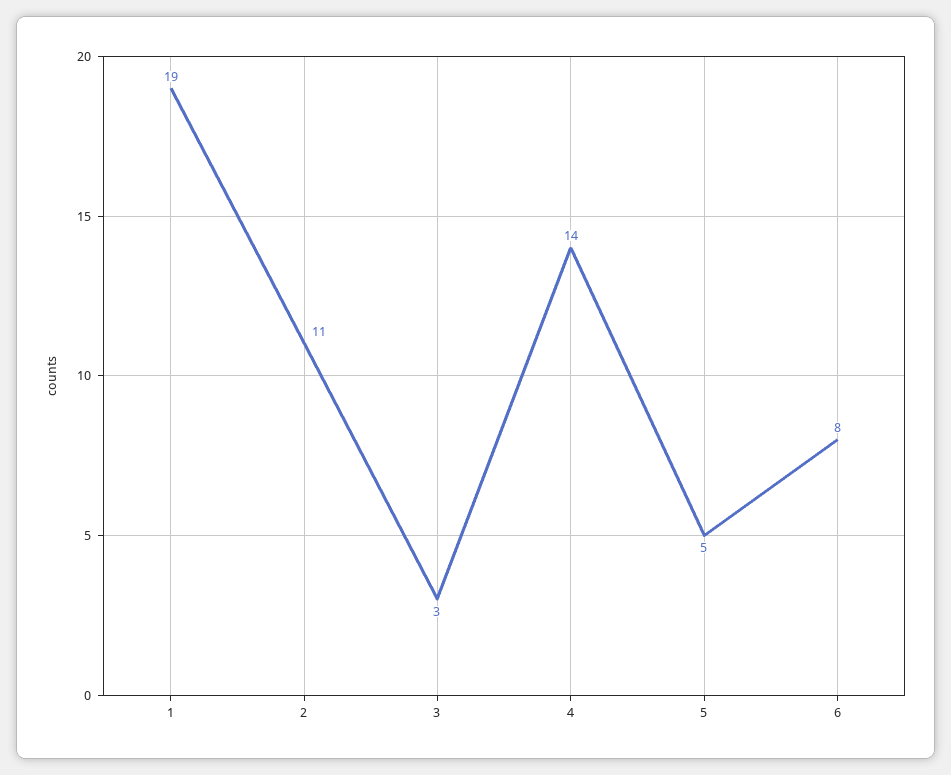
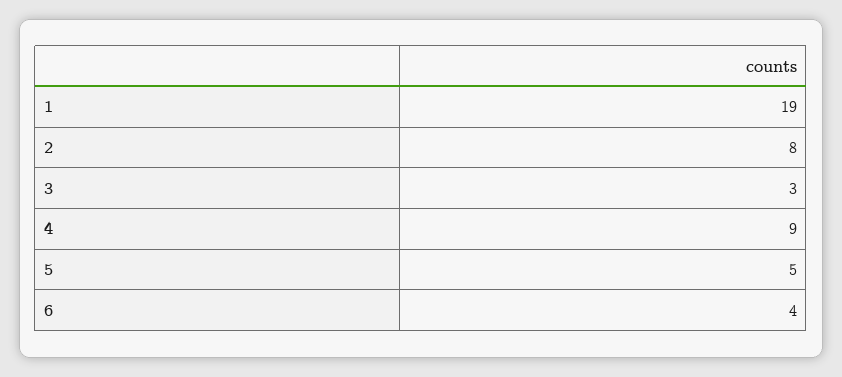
2: 11 -> 8
4: 14 -> 9
6: 8 -> 4

